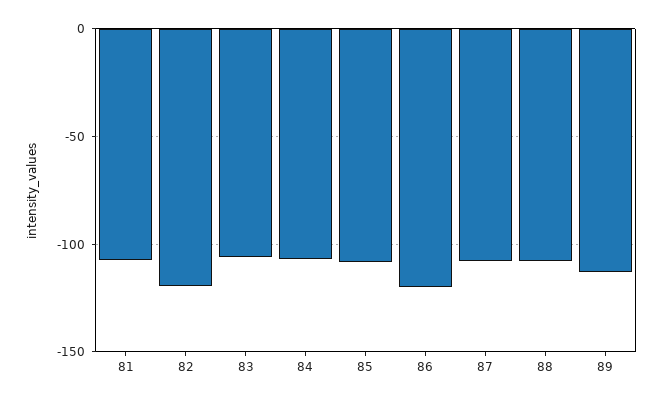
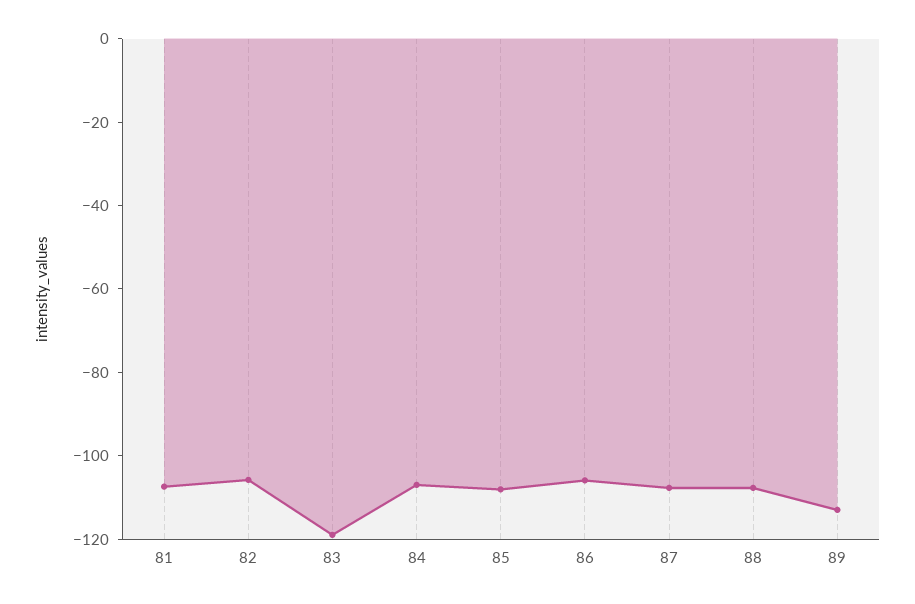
82: -120 -> -105
83: -105 -> -120
86: -120 -> -105

